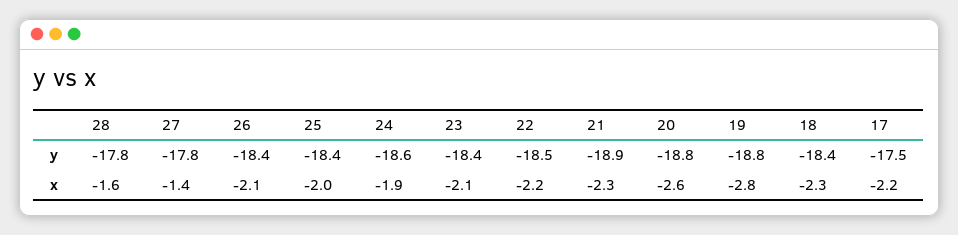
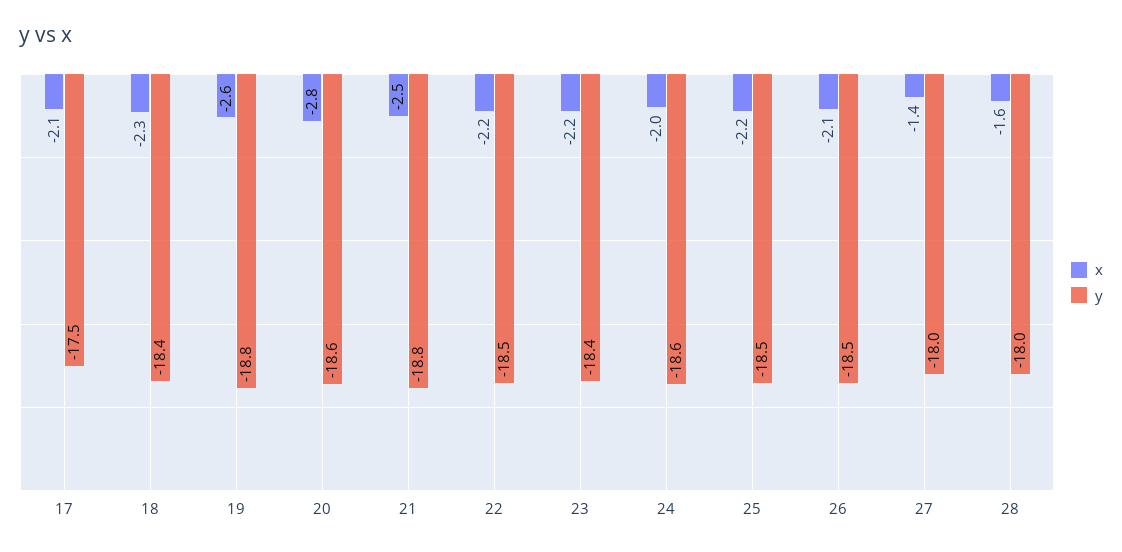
y, 28: -17.8 -> -18
y, 27: -17.8 -> -18
y, 26: -18.4 -> -18.5
y, 25: -18.4 -> -18.5
y, 21: -18.9 -> -18.8
y, 20: -18.8 -> -18.6
x, 25: -2 -> -2.2
x, 24: -1.9 -> -2
x, 23: -2.1 -> -2.2
x, 21: -2.3 -> -2.5
x, 20: -2.6 -> -2.8
x, 19: -2.8 -> -2.6
x, 17: -2.2 -> -2.1

